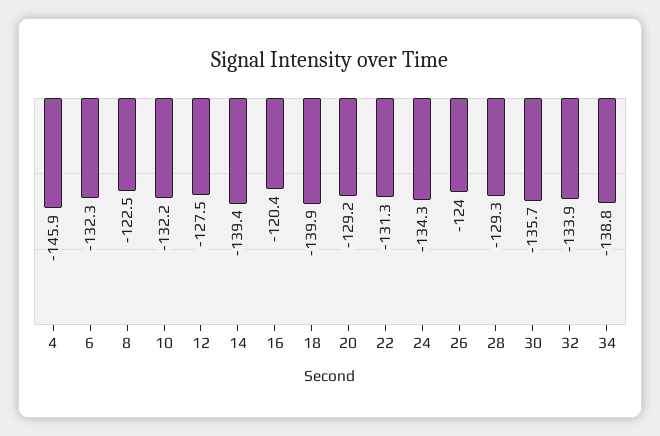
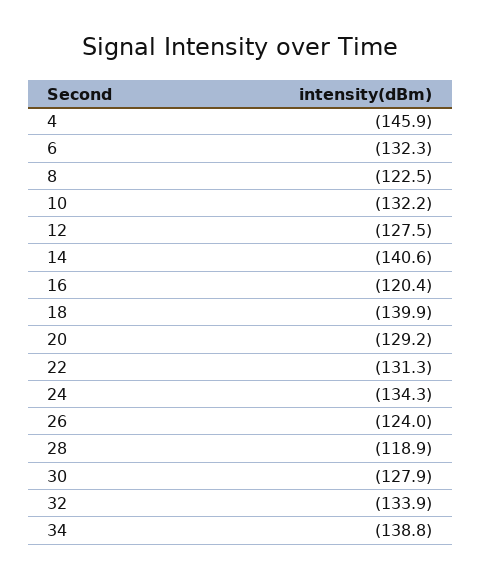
14: -139.4 -> -140.6
28: -129.3 -> -118.9
30: -135.7 -> -127.9

